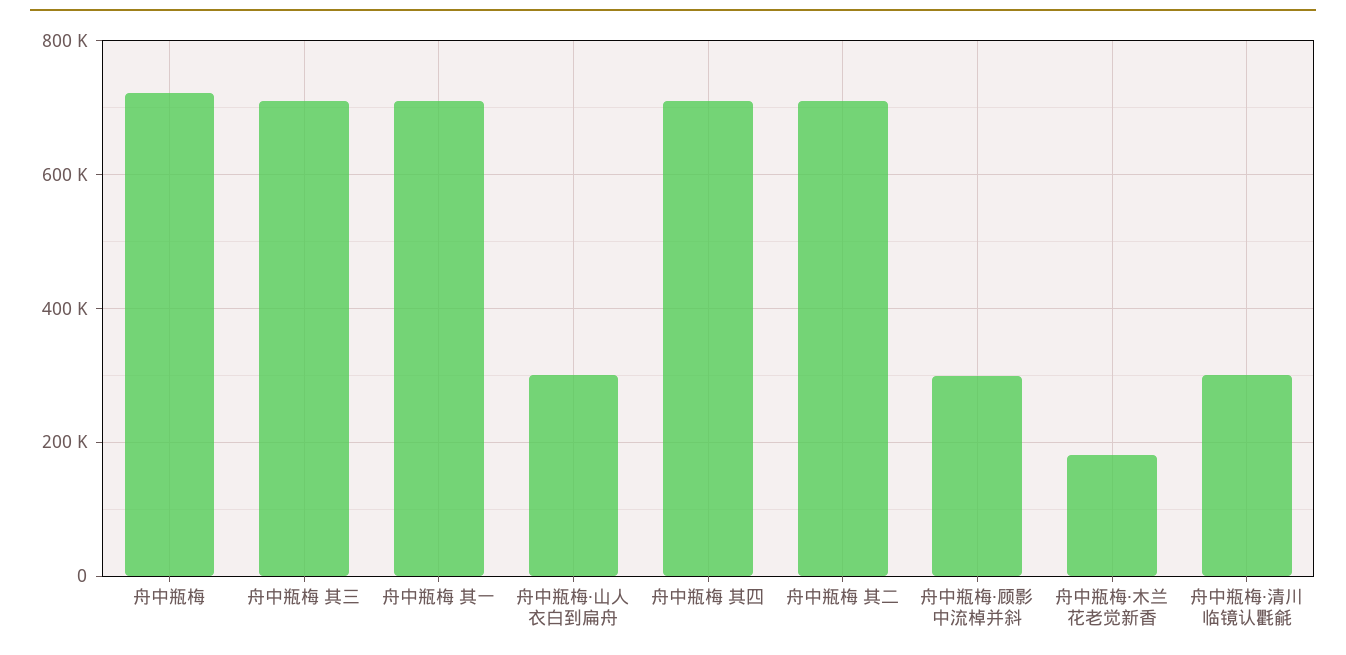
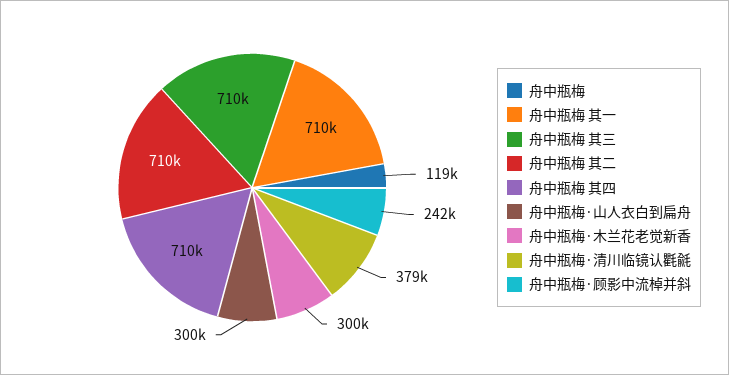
舟中瓶梅: 720000 -> 119000
舟中瓶梅·顾影中流棹并斜: 300000 -> 242000
舟中瓶梅·木兰花老觉新香: 180000 -> 300000
舟中瓶梅·清川临镜认氍毹: 300000 -> 379000

